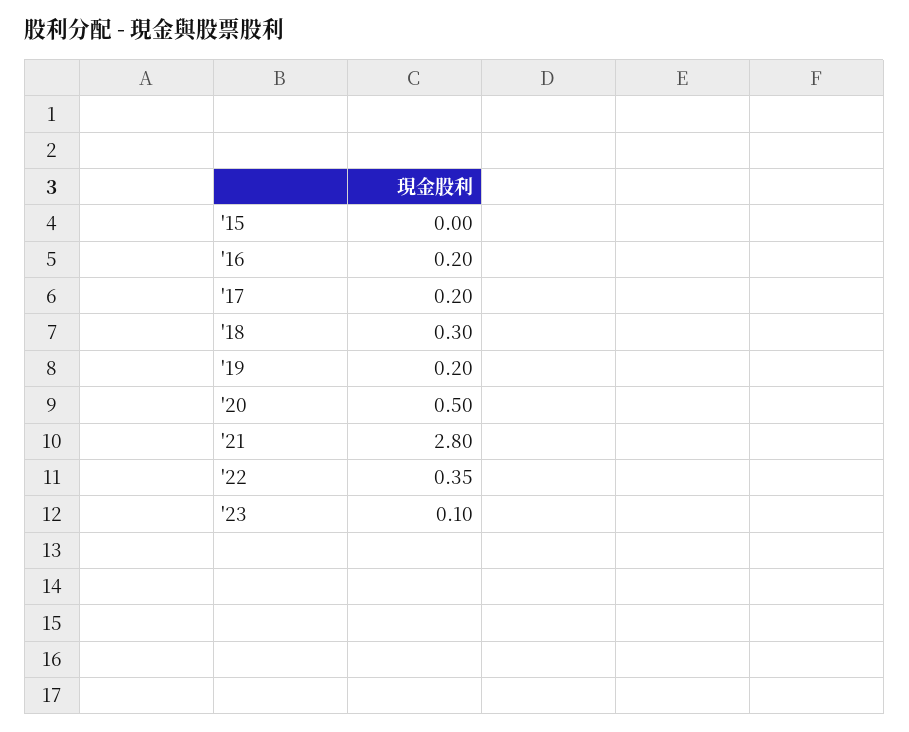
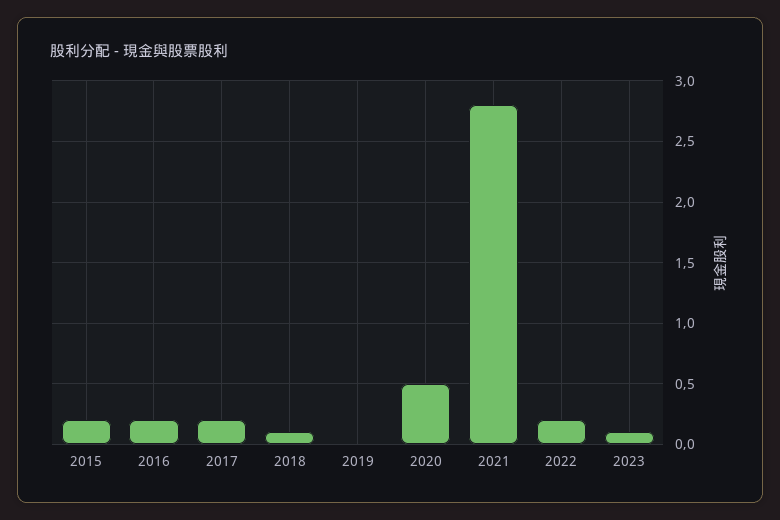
'15: 0 -> 0.2
'18: 0.3 -> 0.1
'19: 0.2 -> 0
'22: 0.35 -> 0.2

